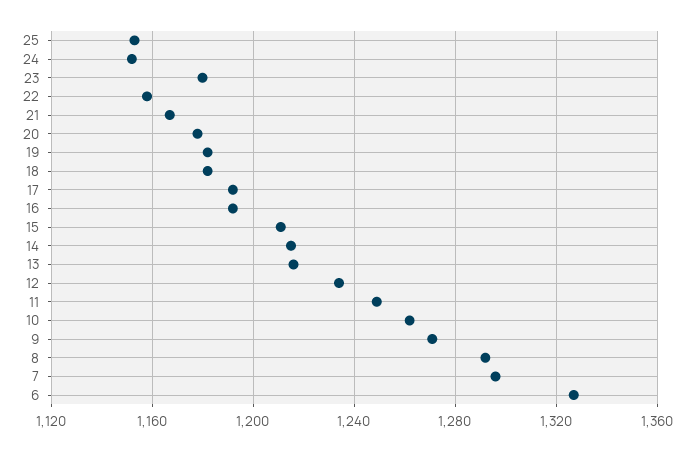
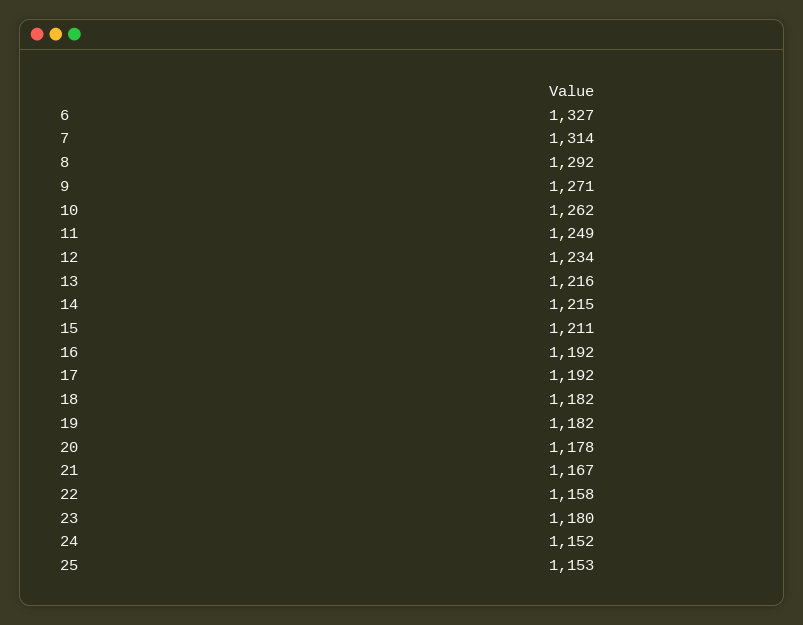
7: 1295 -> 1314

